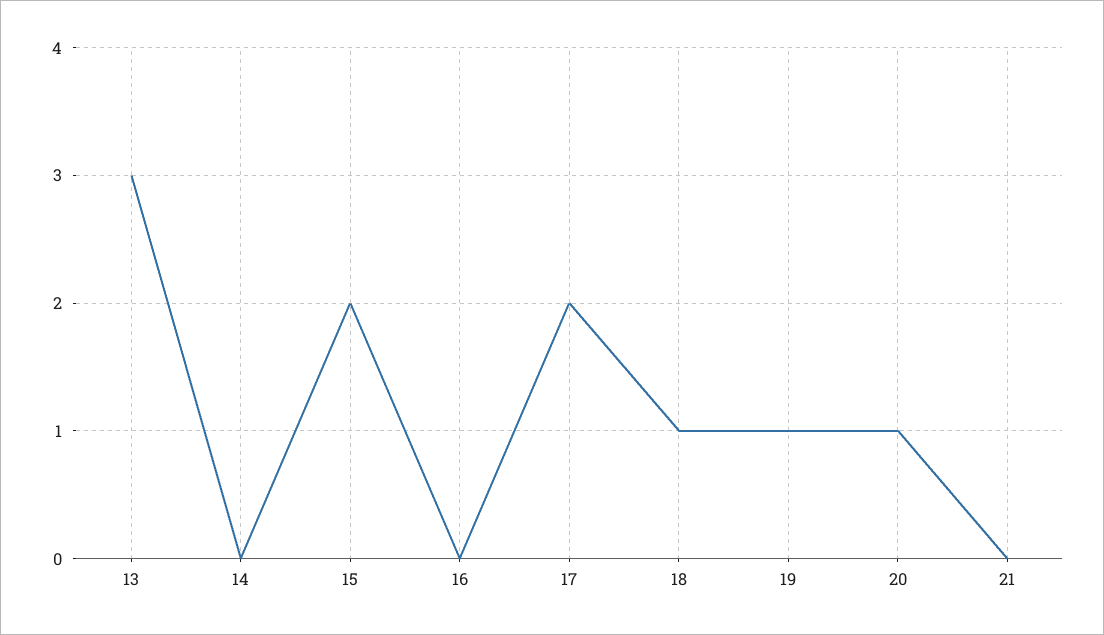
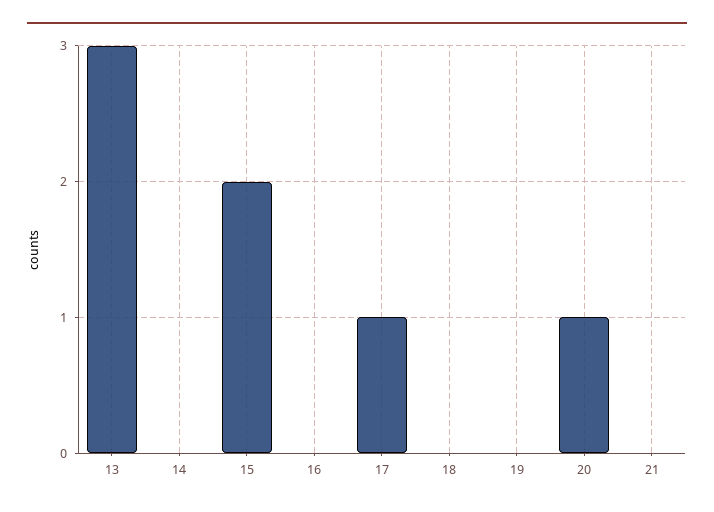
17: 2 -> 1
18: 1 -> 0
19: 1 -> 0

